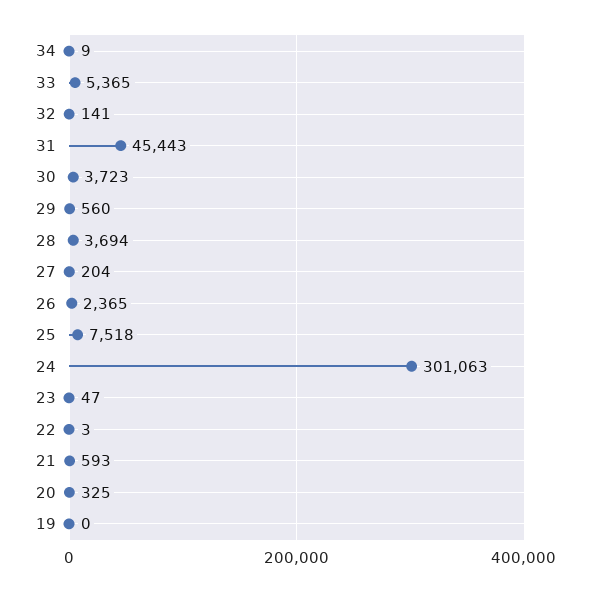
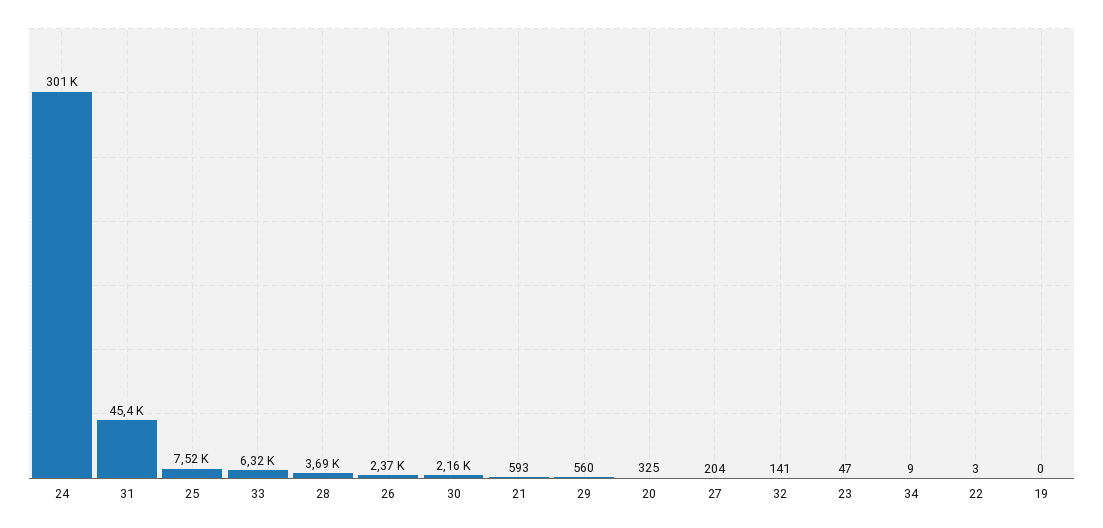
33: 5365 -> 6320
30: 3723 -> 2160

